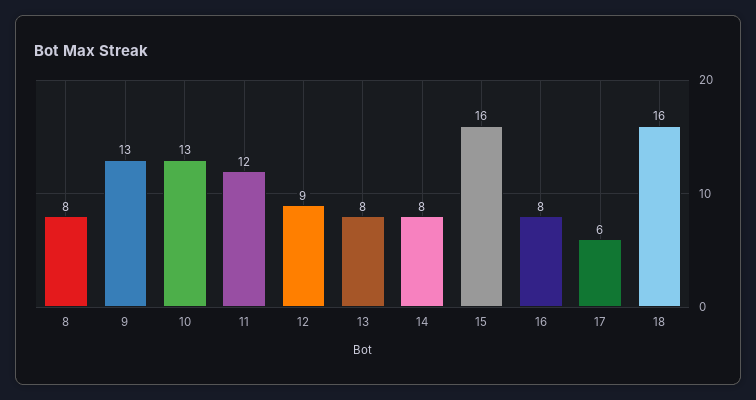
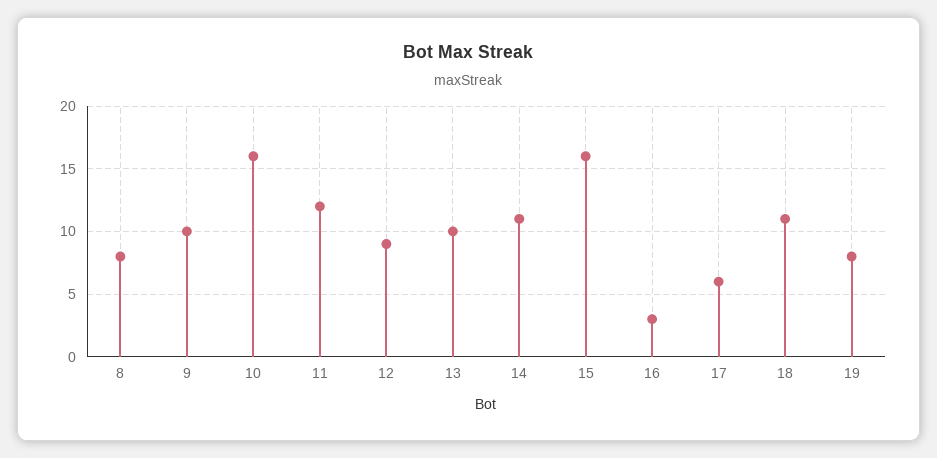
9: 13 -> 10
10: 13 -> 16
13: 8 -> 10
14: 8 -> 11
16: 8 -> 3
18: 16 -> 11
19: none -> 8

